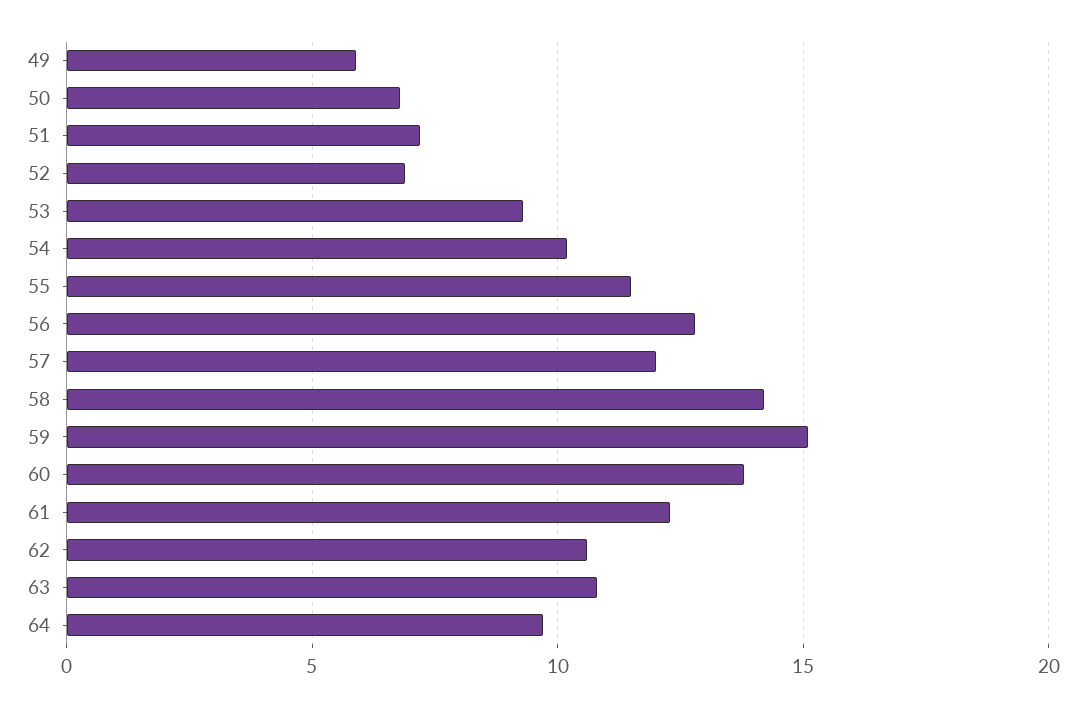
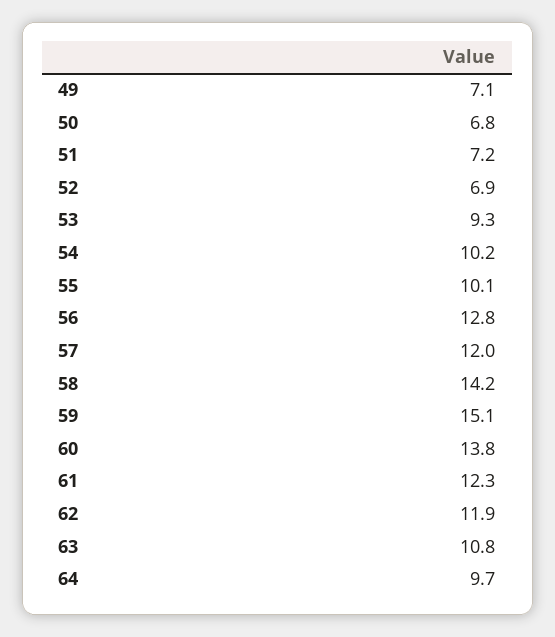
49: 6 -> 7.1
55: 11.5 -> 10.1
62: 10.5 -> 11.9

